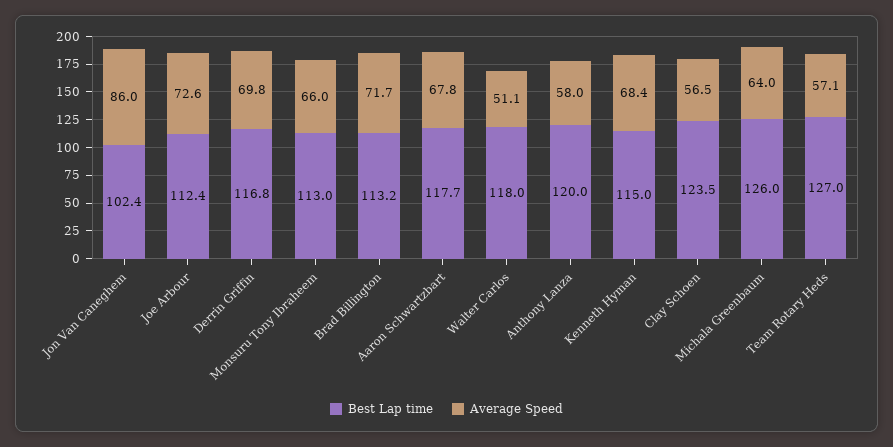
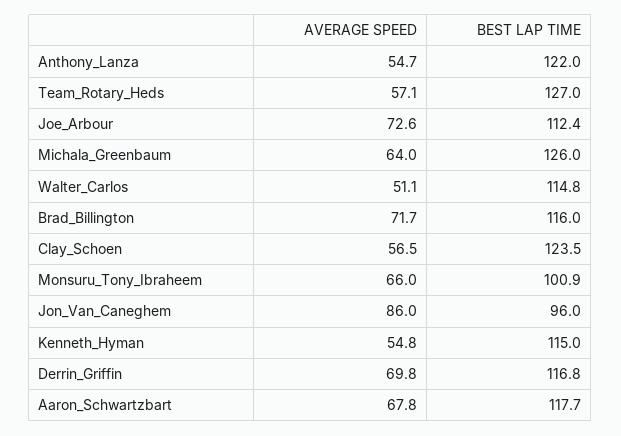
Best Lap time, Jon Van Caneghem: 102.4 -> 96
Best Lap time, Monsuru Tony Ibraheem: 113 -> 100.9
Best Lap time, Brad Billington: 113.2 -> 116
Best Lap time, Walter Carlos: 118 -> 114.8
Best Lap time, Anthony Lanza: 120 -> 122
Average Speed, Anthony Lanza: 58 -> 54.7
Average Speed, Kenneth Hyman: 68.4 -> 54.8

